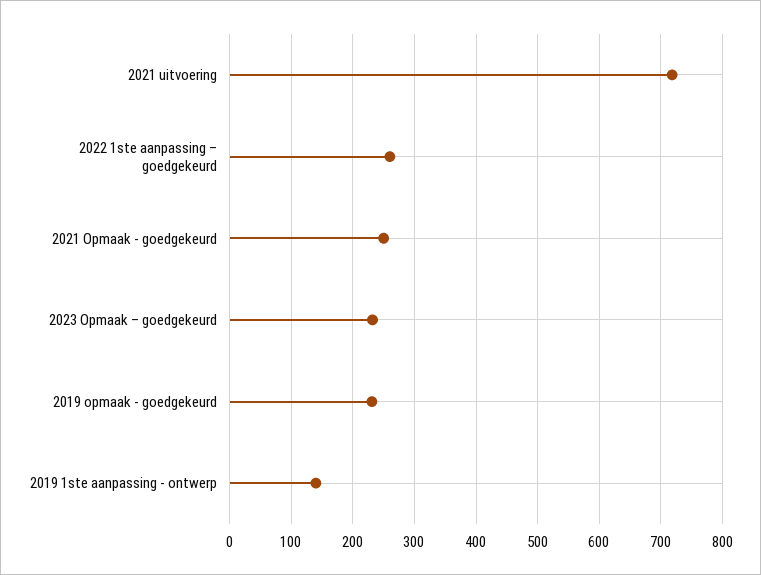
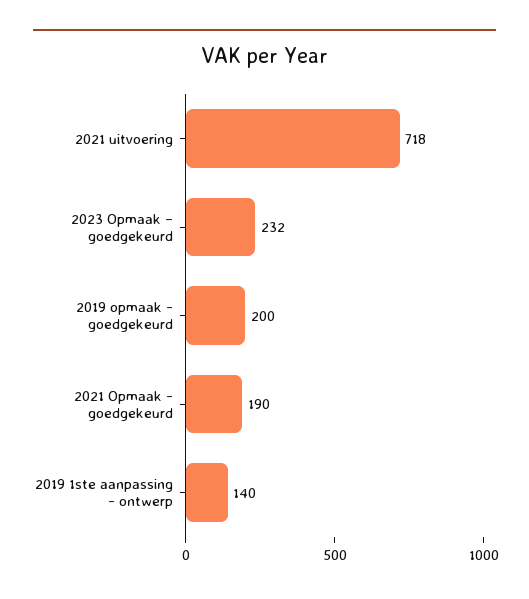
2022 1ste aanpassing – goedgekeurd: 260 -> none
2021 Opmaak - goedgekeurd: 250 -> 190
2019 opmaak - goedgekeurd: 230 -> 200

